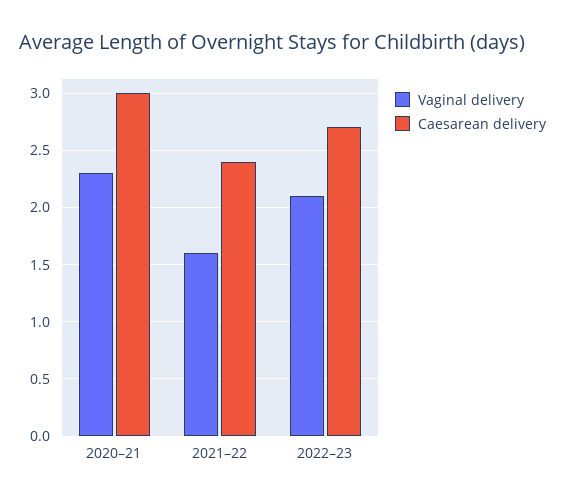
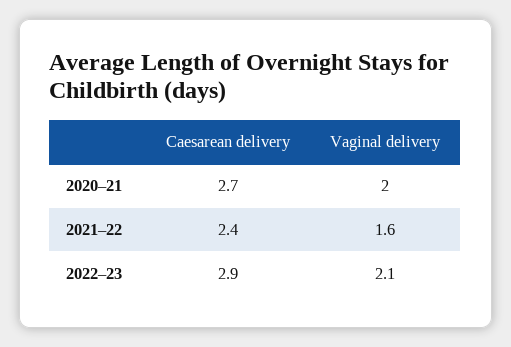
Vaginal delivery, 2020–21: 2.3 -> 2
Caesarean delivery, 2020–21: 3 -> 2.7
Caesarean delivery, 2022–23: 2.7 -> 2.9

